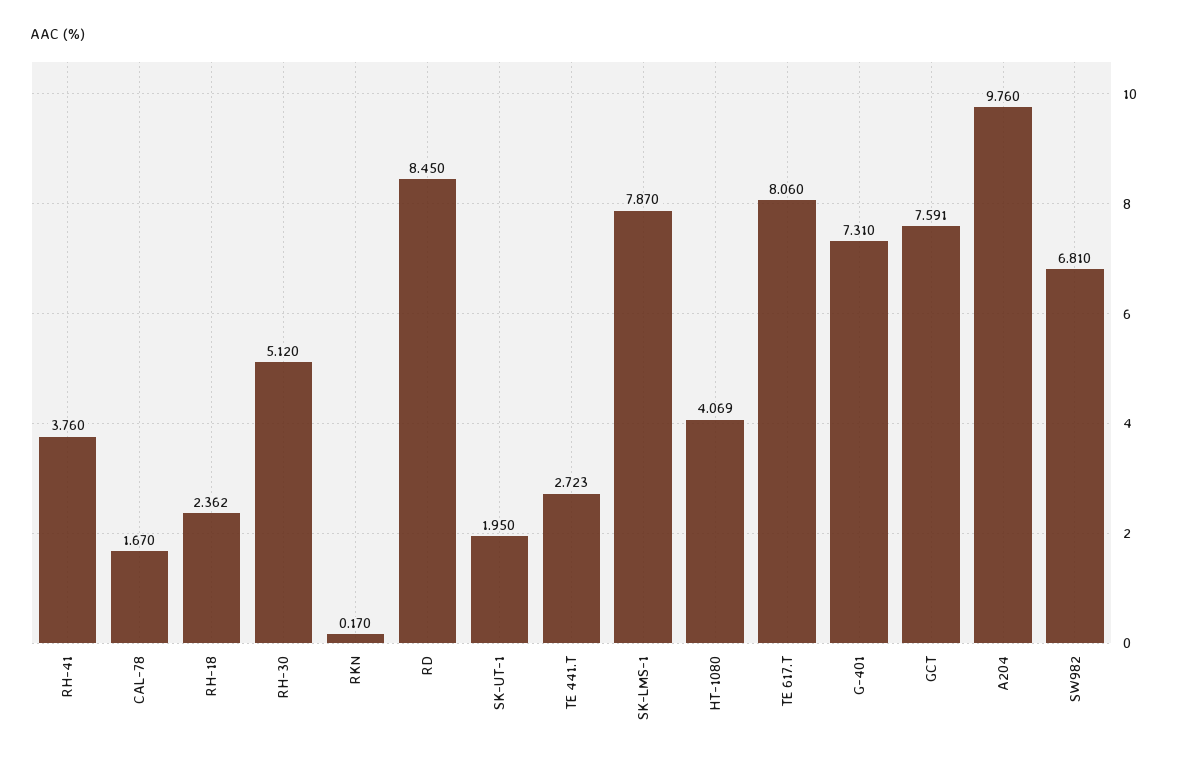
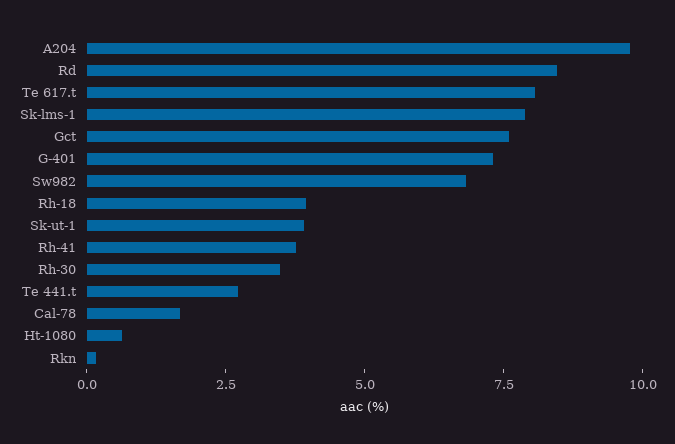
RH-18: 2.362 -> 4
RH-30: 5.12 -> 3.5
SK-UT-1: 1.95 -> 4
HT-1080: 4.069 -> 0.5

